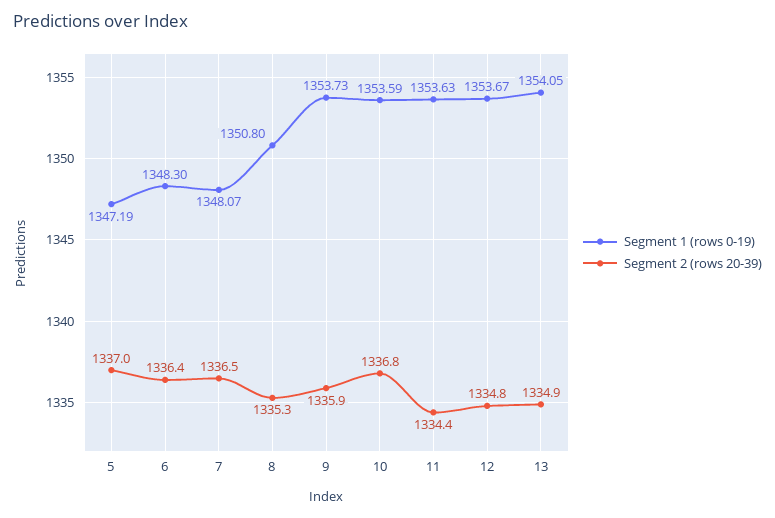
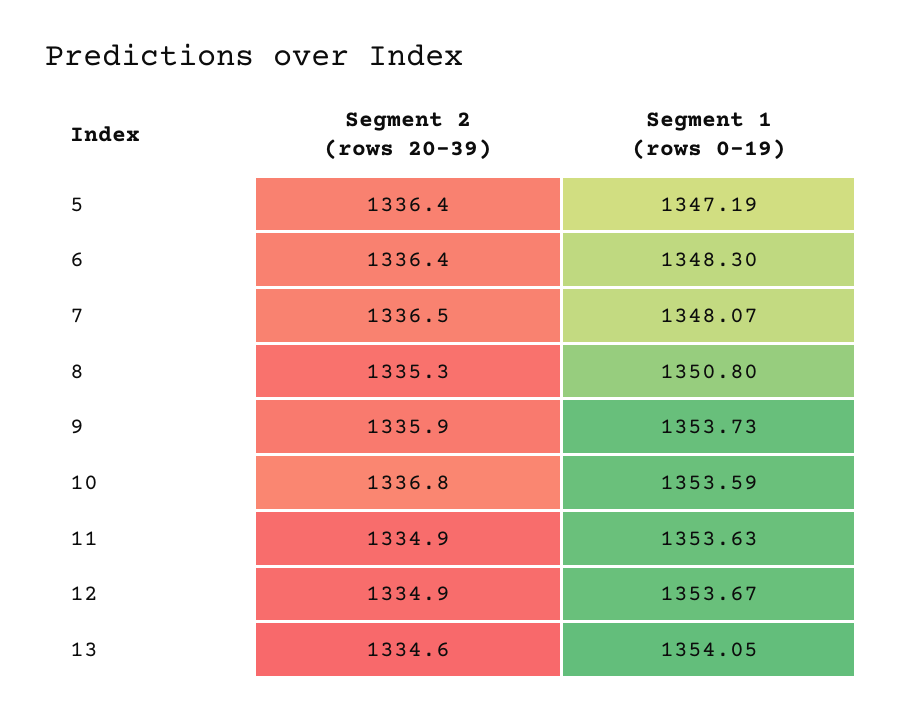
Segment 2 (rows 20-39), 5: 1337 -> 1336.4
Segment 2 (rows 20-39), 11: 1334.4 -> 1334.9
Segment 2 (rows 20-39), 12: 1334.8 -> 1334.9
Segment 2 (rows 20-39), 13: 1334.9 -> 1334.6

